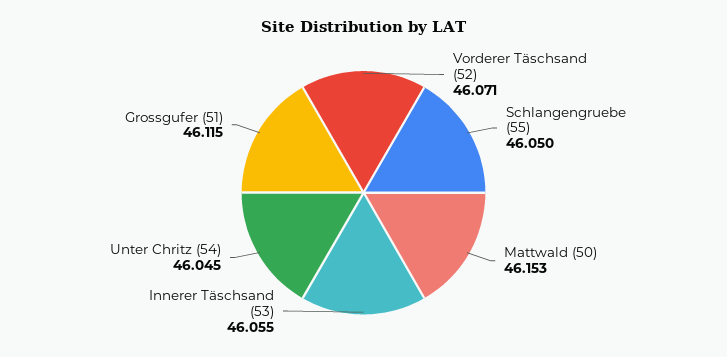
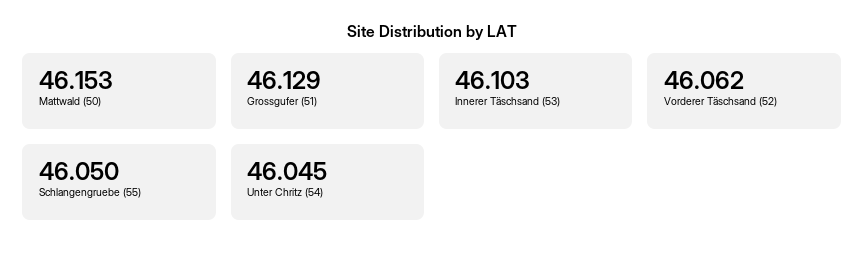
Vorderer Täschsand (52): 46.071 -> 46.062
Innerer Täschsand (53): 46.055 -> 46.103
Grossgufer (51): 46.115 -> 46.129

